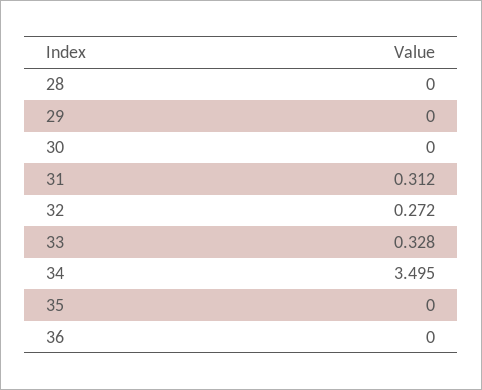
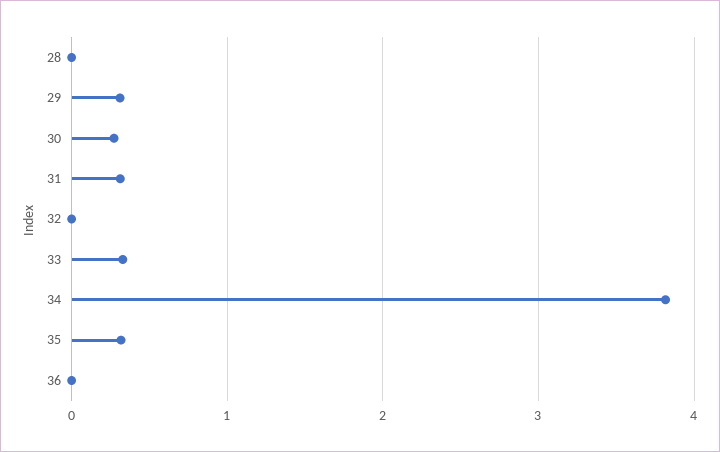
29: 0 -> 0.3
30: 0 -> 0.3
32: 0.272 -> 0
34: 3.495 -> 3.8
35: 0 -> 0.3

